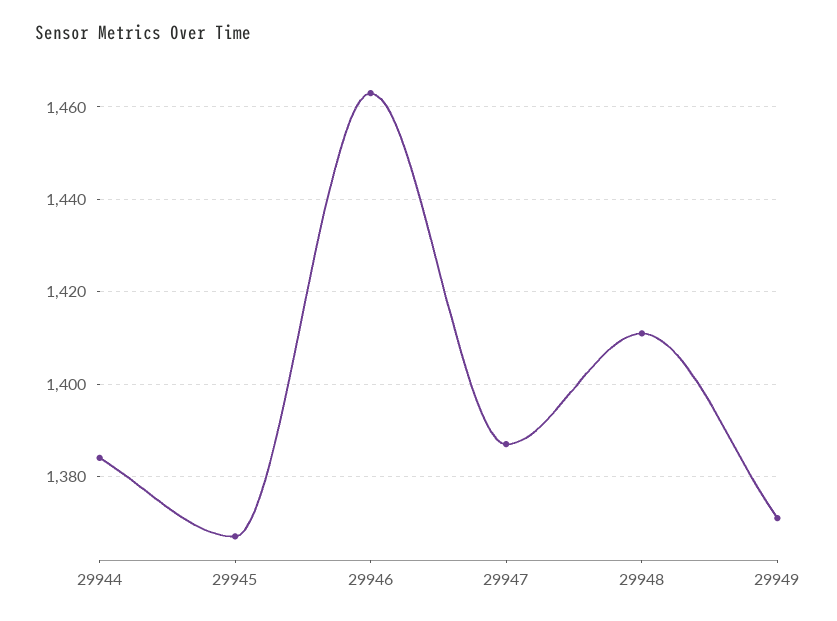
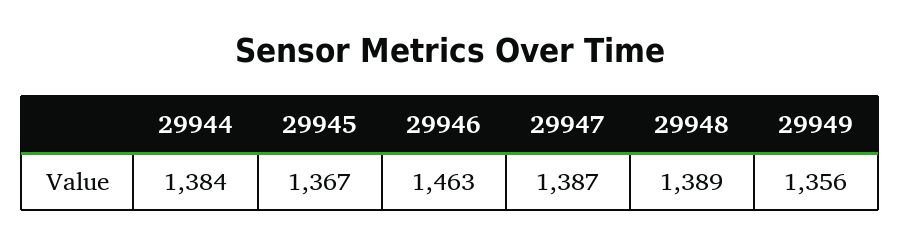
29948: 1410 -> 1389
29949: 1370 -> 1356

